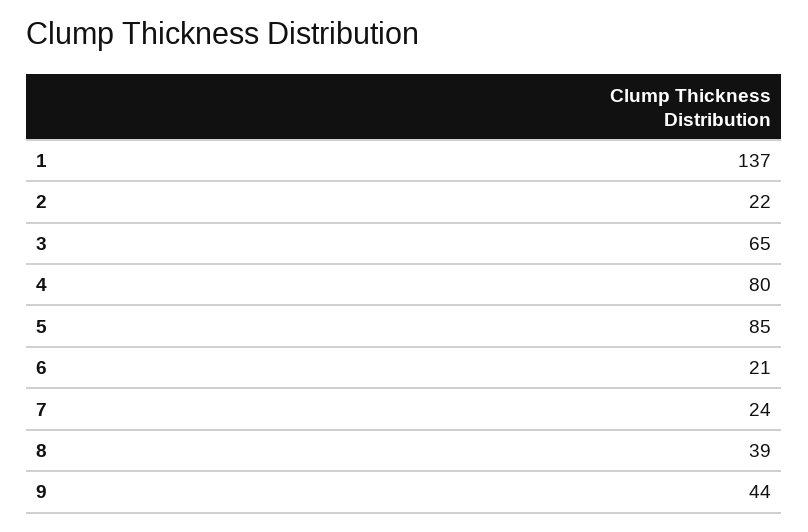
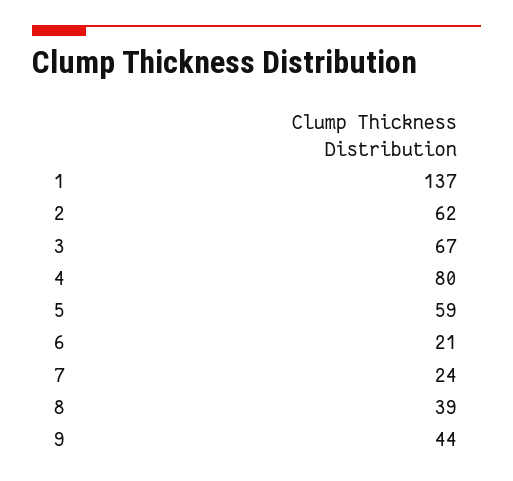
2: 22 -> 62
3: 65 -> 67
5: 85 -> 59

